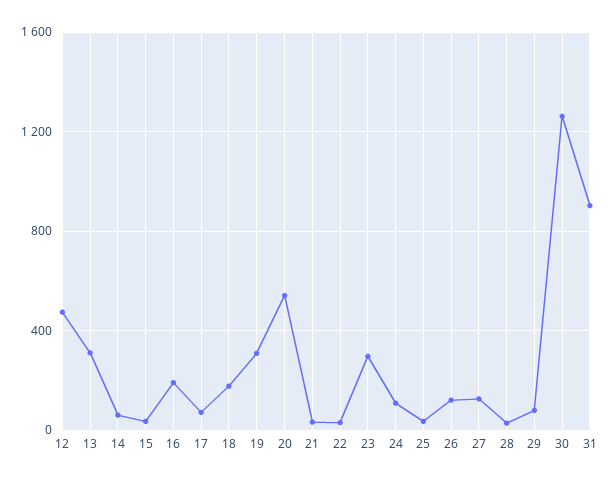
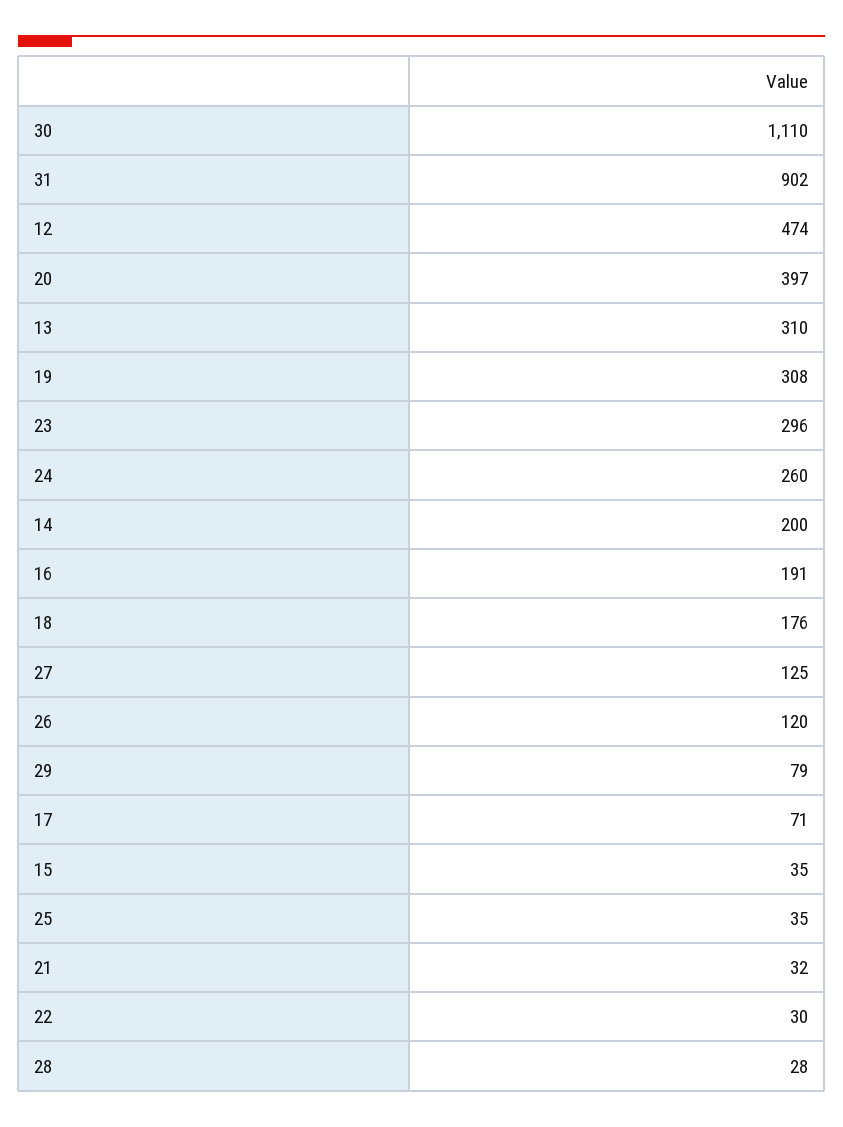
14: 50 -> 200
20: 550 -> 397
24: 100 -> 260
30: 1250 -> 1110

